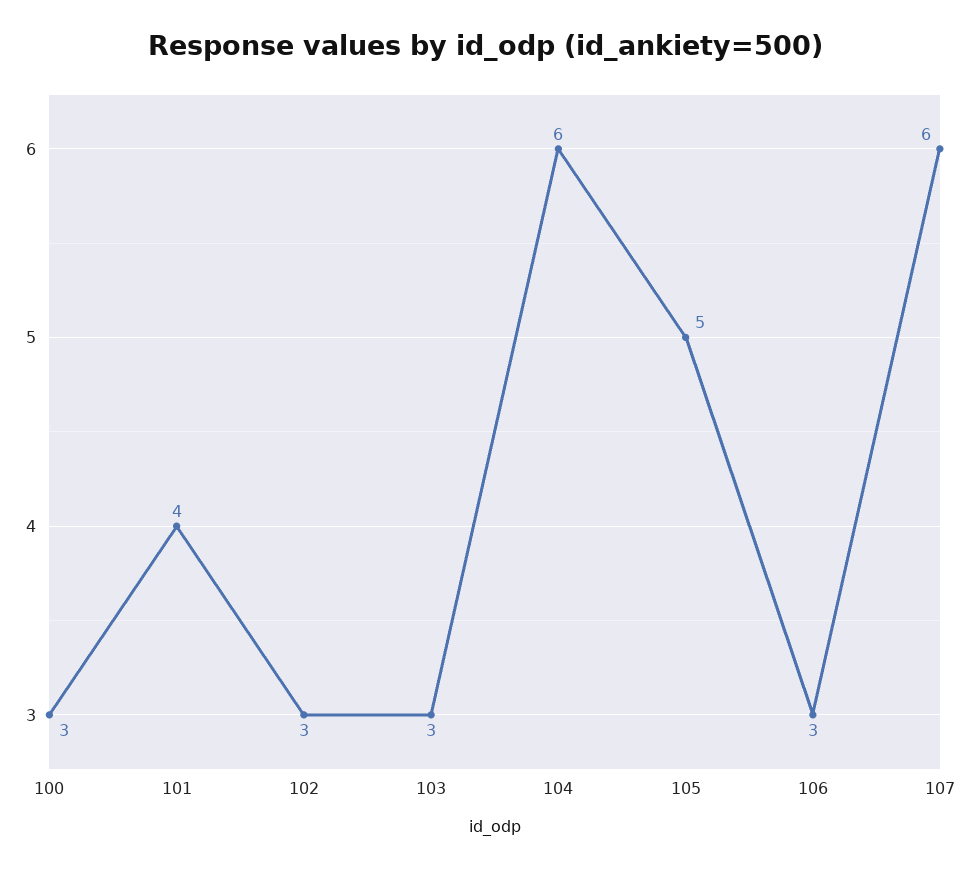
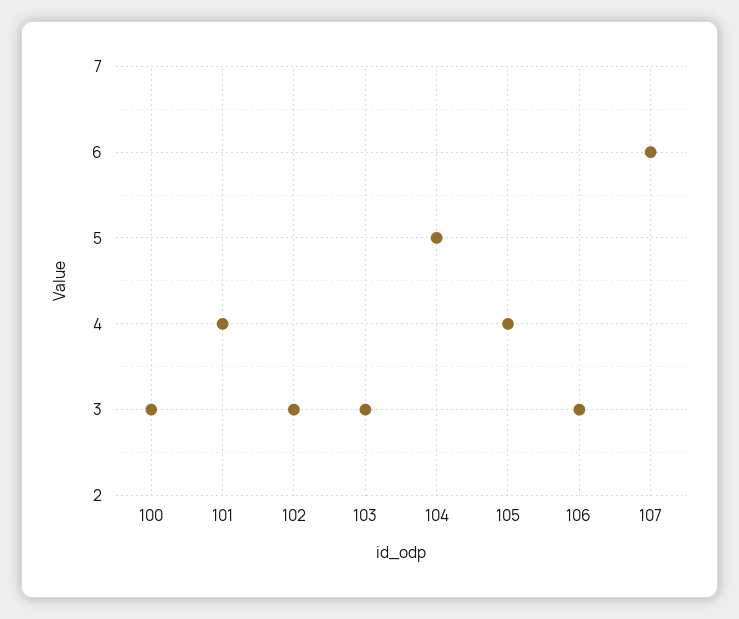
104: 6 -> 5
105: 5 -> 4

